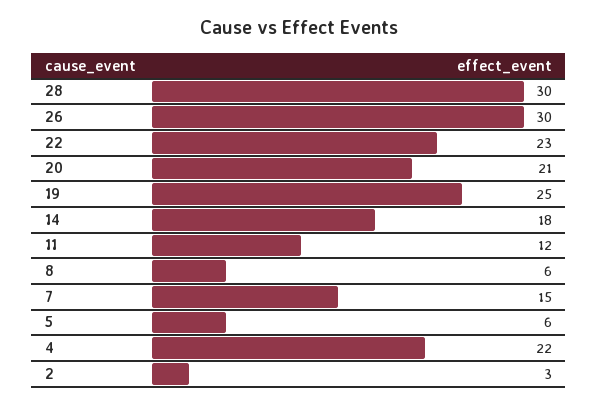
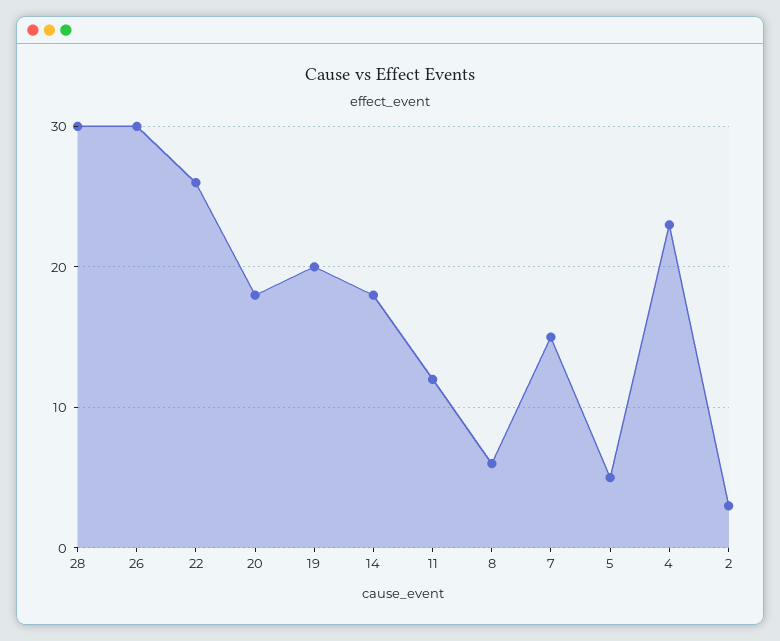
22: 23 -> 26
20: 21 -> 18
19: 25 -> 20
5: 6 -> 5
4: 22 -> 23

